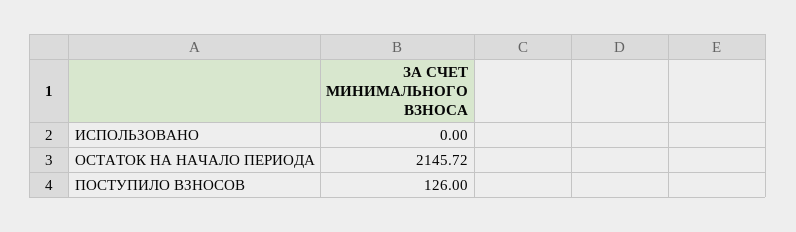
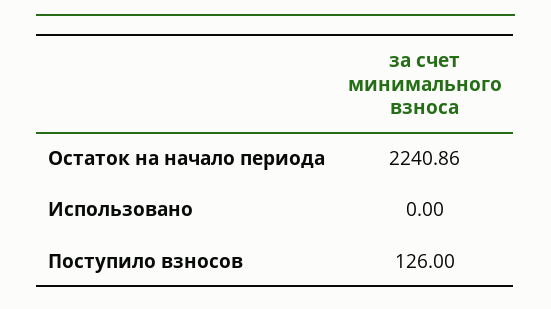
ОСТАТОК НА НАЧАЛО ПЕРИОДА: 2145.72 -> 2240.86

